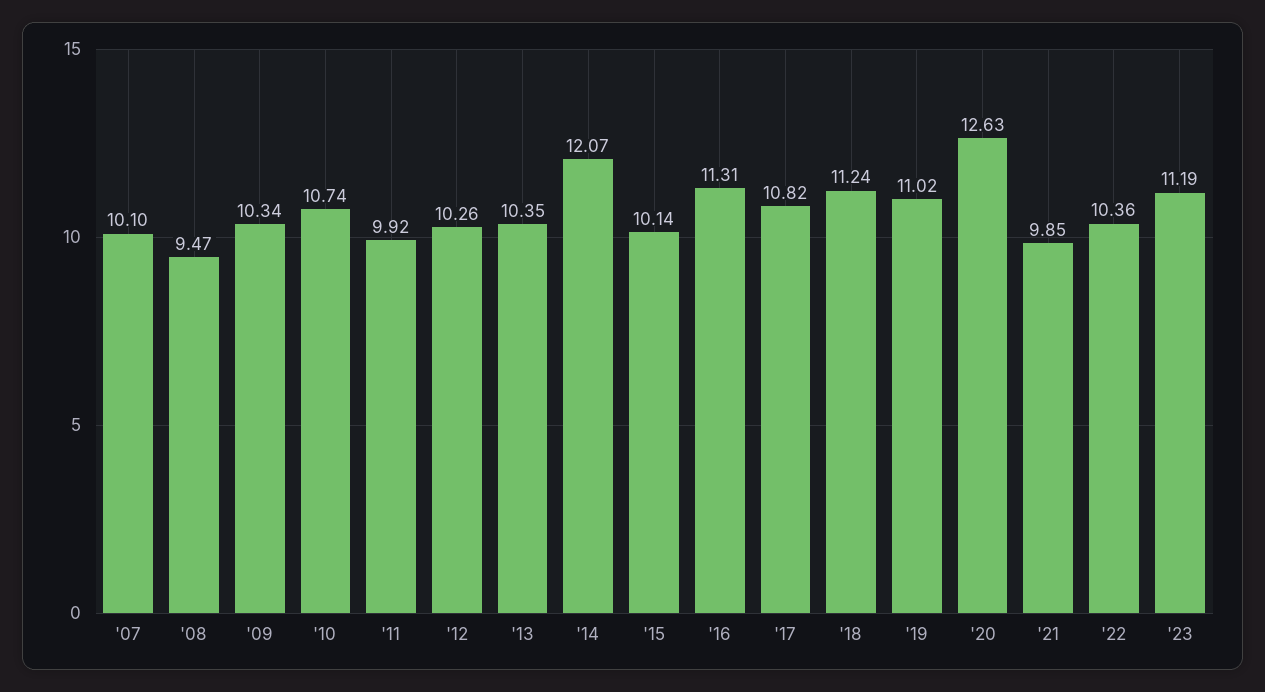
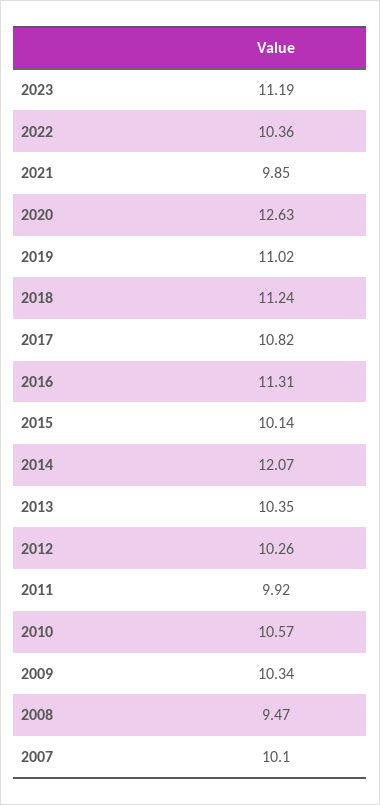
'10: 10.74 -> 10.57

